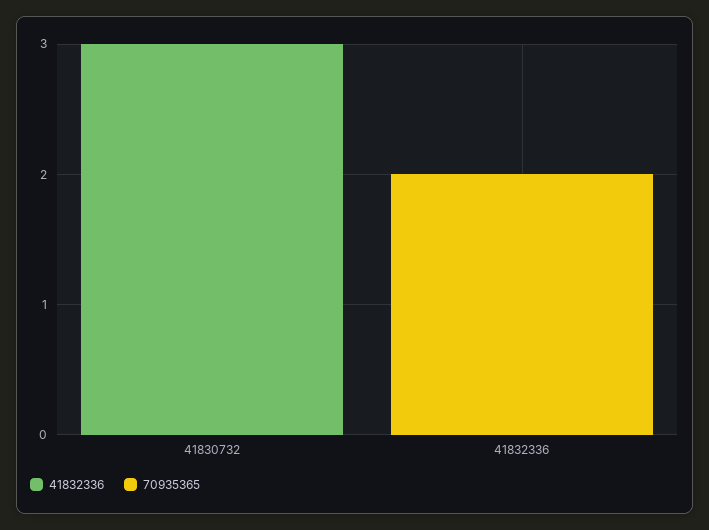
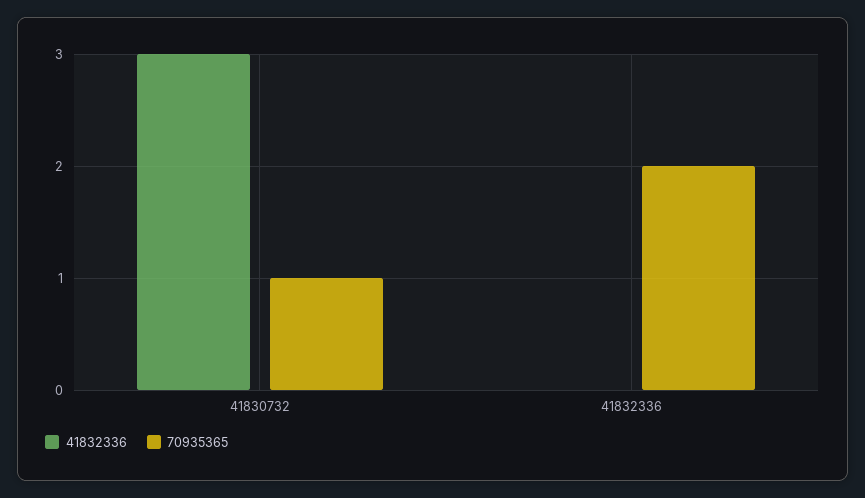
70935365, 41830732: 0 -> 1

